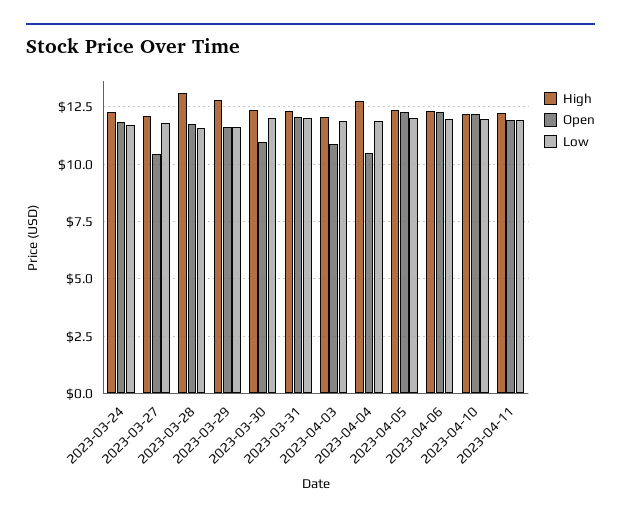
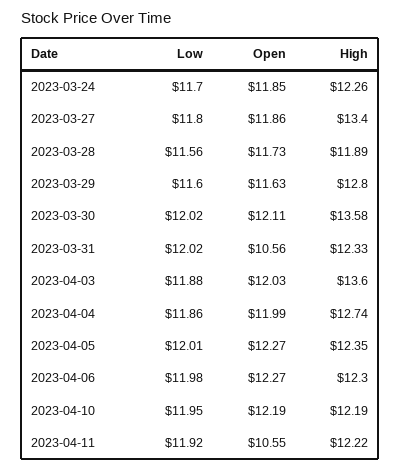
High, 2023-03-27: 12 -> 13.4
Open, 2023-03-27: 10.5 -> 11.86
High, 2023-03-28: 13 -> 11.89
High, 2023-03-30: 12.5 -> 13.58
Open, 2023-03-30: 11 -> 12.11
Open, 2023-03-31: 12 -> 10.56
High, 2023-04-03: 12 -> 13.6
Open, 2023-04-03: 11 -> 12.03
Open, 2023-04-04: 10.5 -> 11.99
Open, 2023-04-11: 12 -> 10.55

